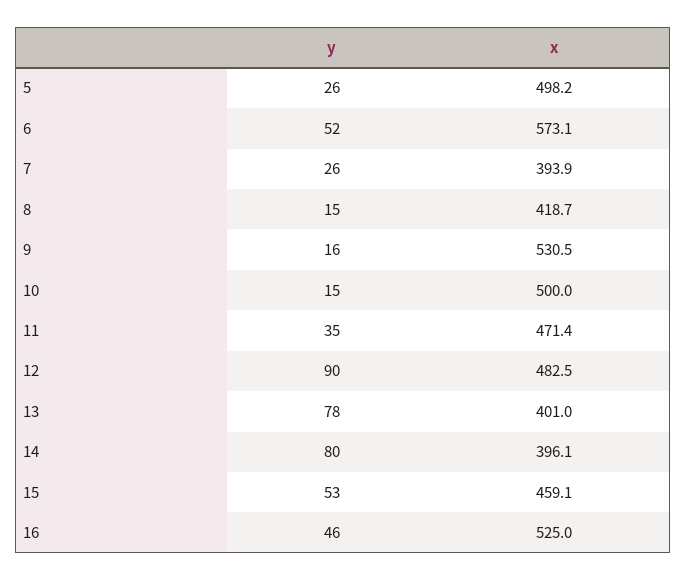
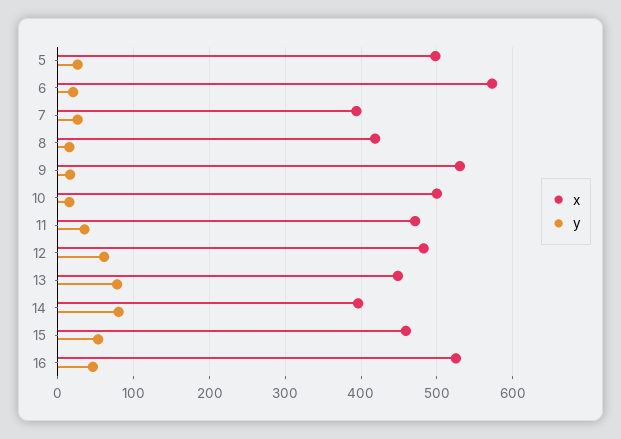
y, 6: 52 -> 20
y, 12: 90 -> 60
x, 13: 401 -> 450

